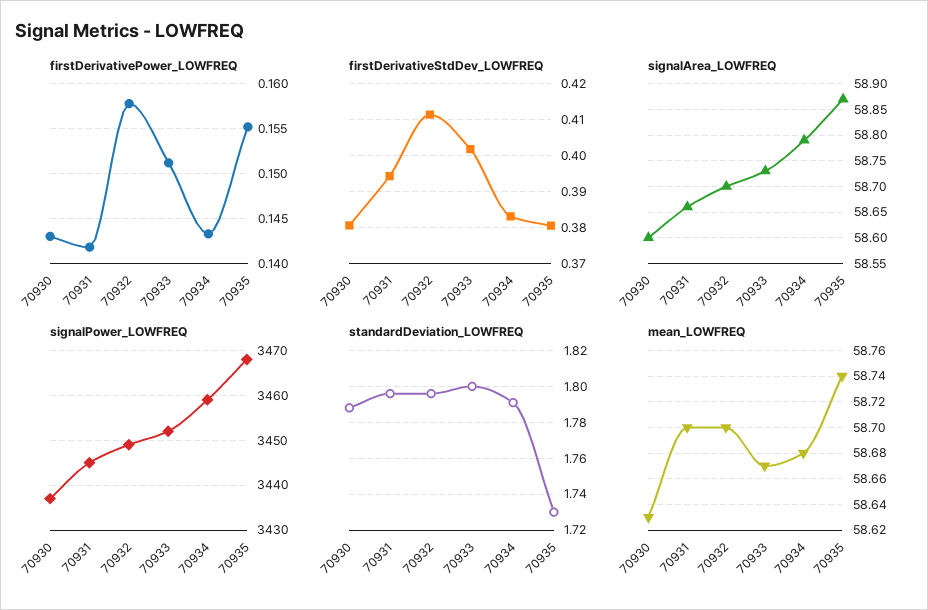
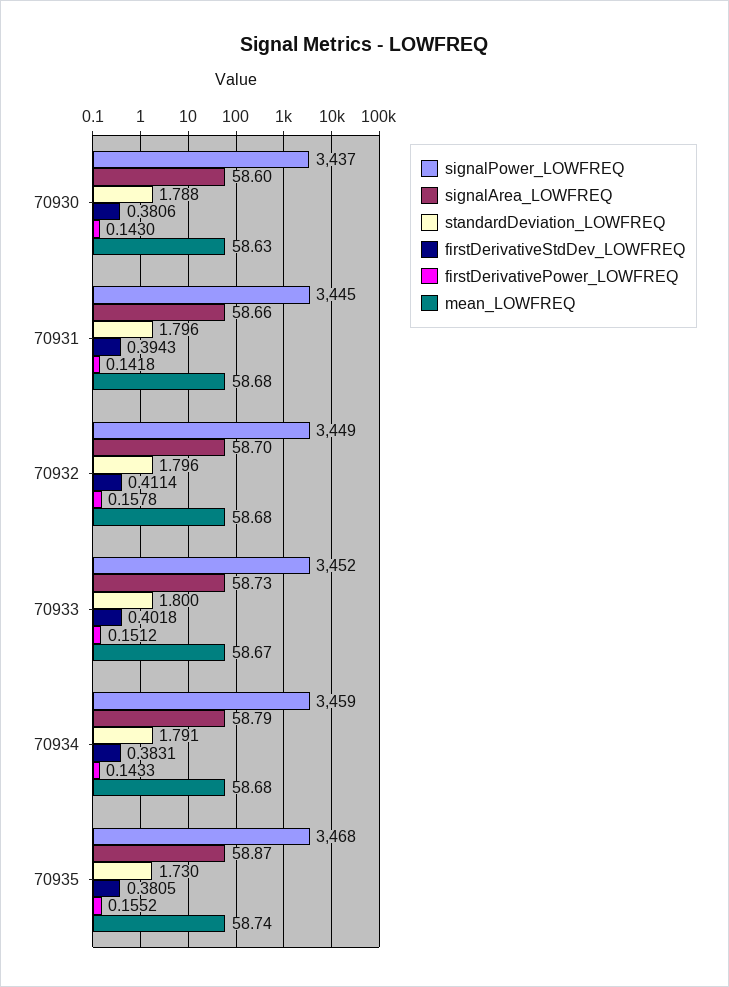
mean_LOWFREQ, 70931: 58.7 -> 58.68
mean_LOWFREQ, 70932: 58.7 -> 58.68

